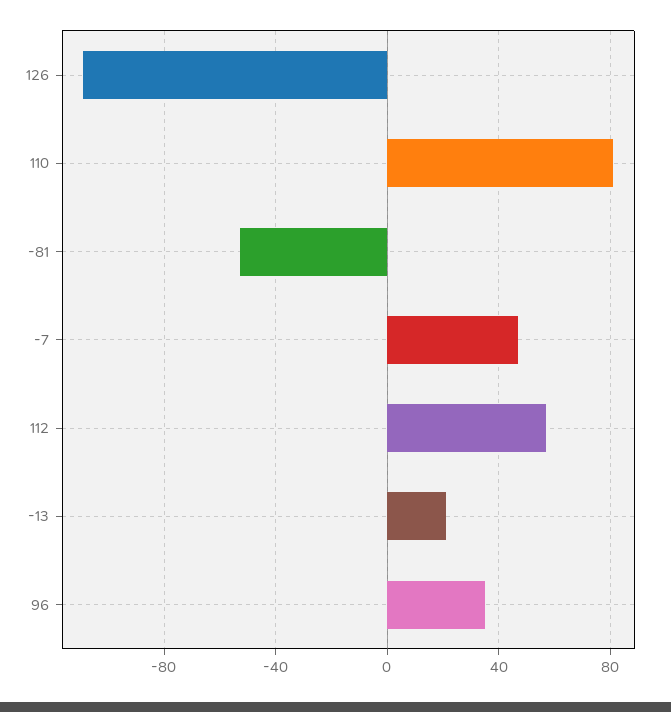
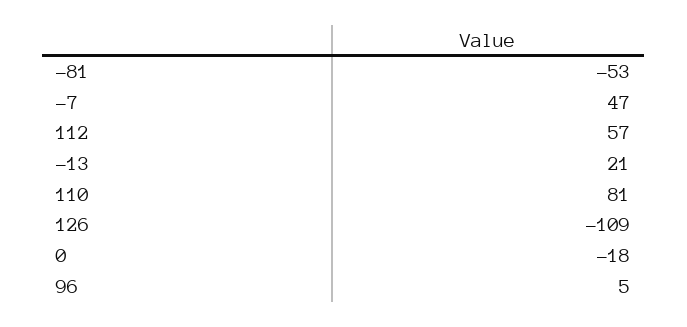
96: 35 -> 5
0: none -> -18

